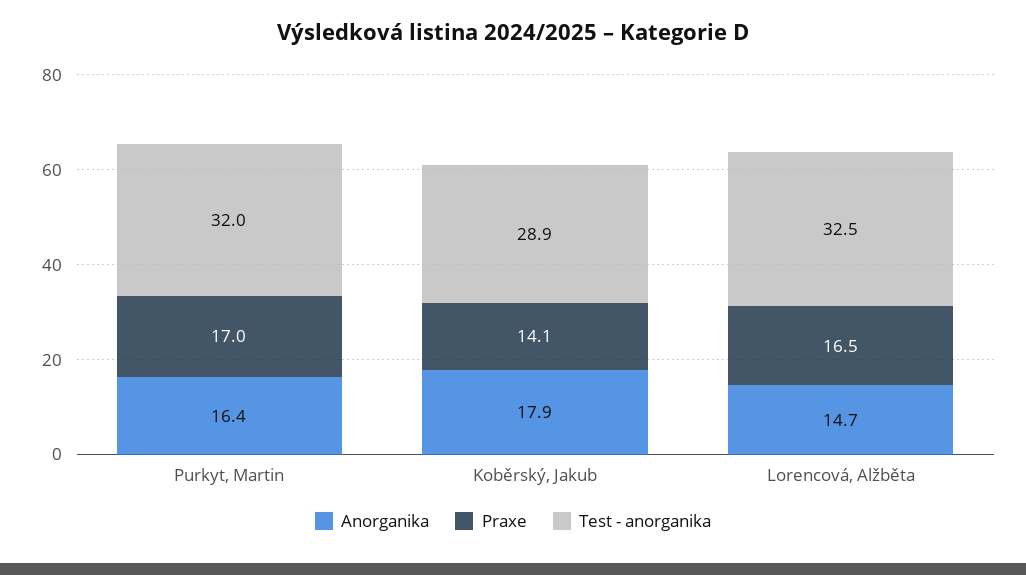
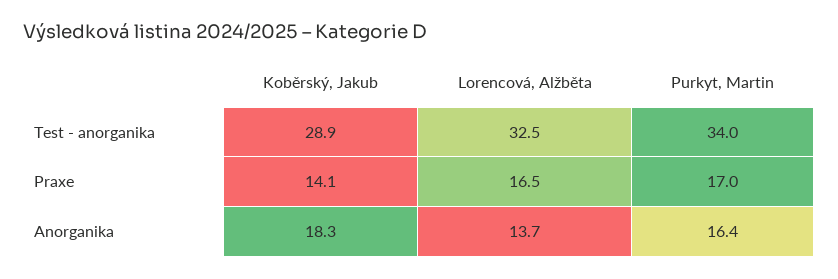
Test - anorganika, Purkyt, Martin: 32 -> 34
Anorganika, Koběrský, Jakub: 17.9 -> 18.3
Anorganika, Lorencová, Alžběta: 14.7 -> 13.7

